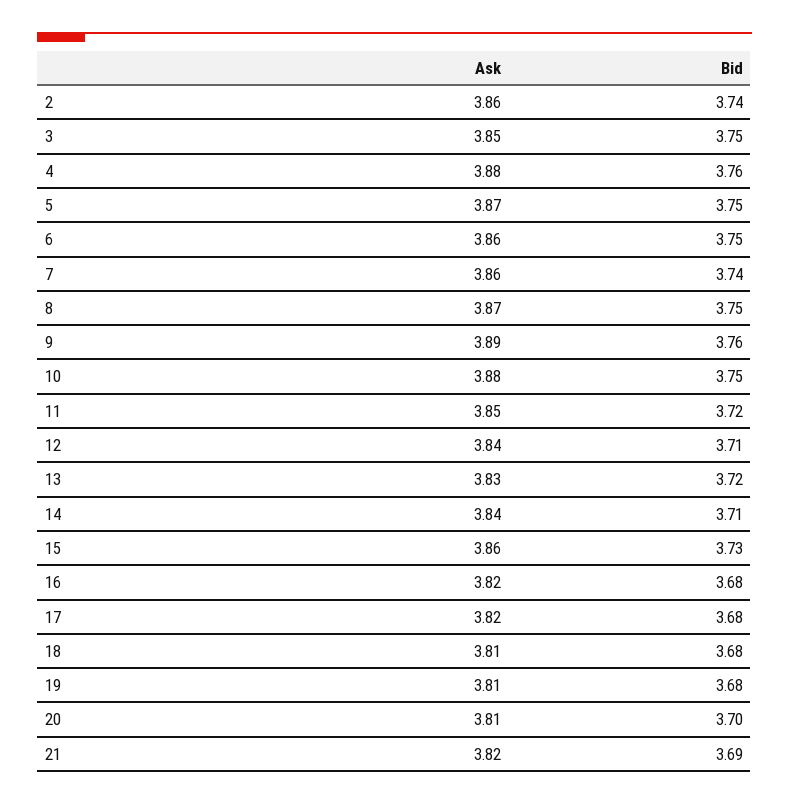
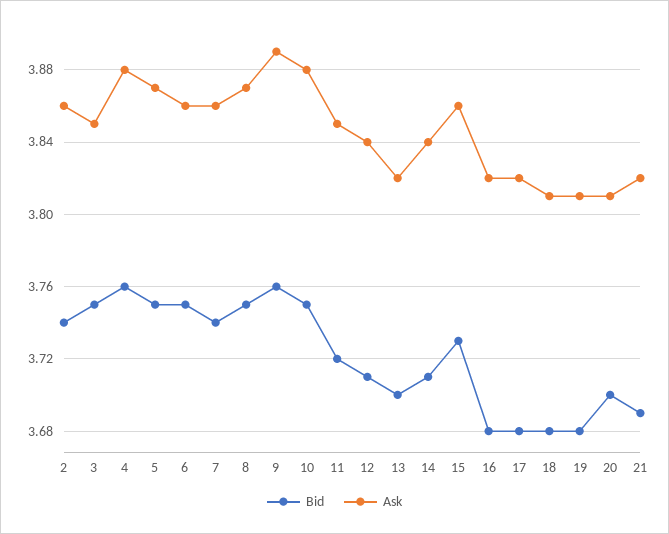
Ask, 13: 3.83 -> 3.82
Bid, 13: 3.72 -> 3.7

